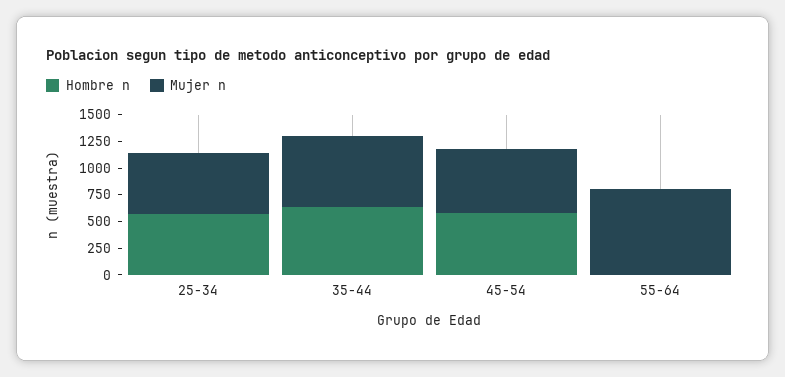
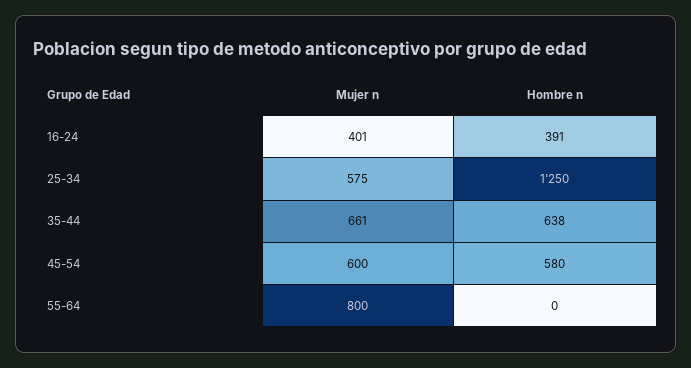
Hombre n, 25-34: 500 -> 1250
Mujer n, 16-24: none -> 401
Hombre n, 16-24: none -> 391

